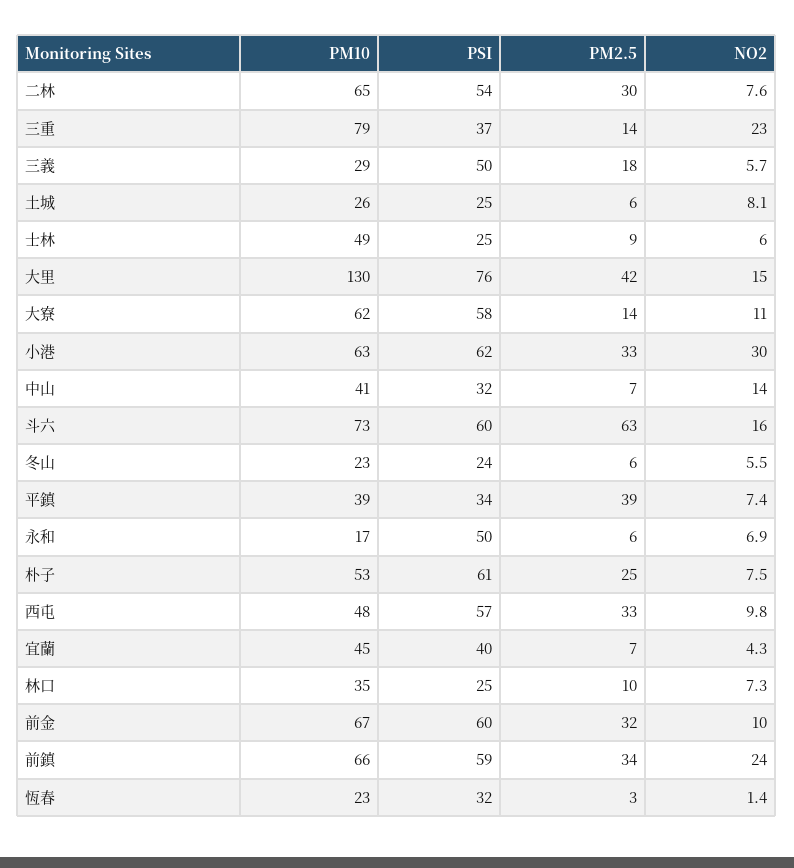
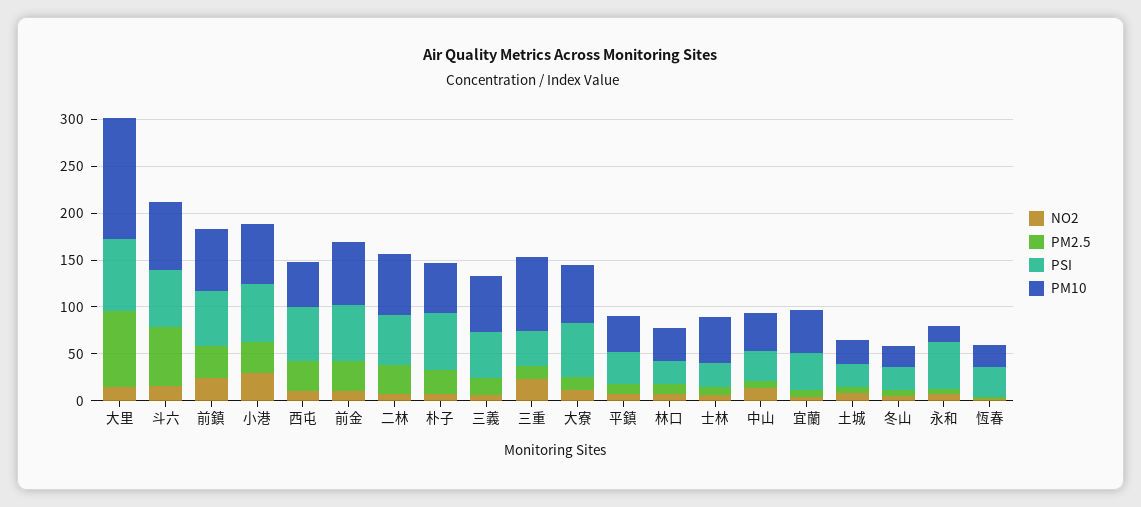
PM10, 三義: 29 -> 60
PM2.5, 大里: 42 -> 80
PM2.5, 平鎮: 39 -> 10

